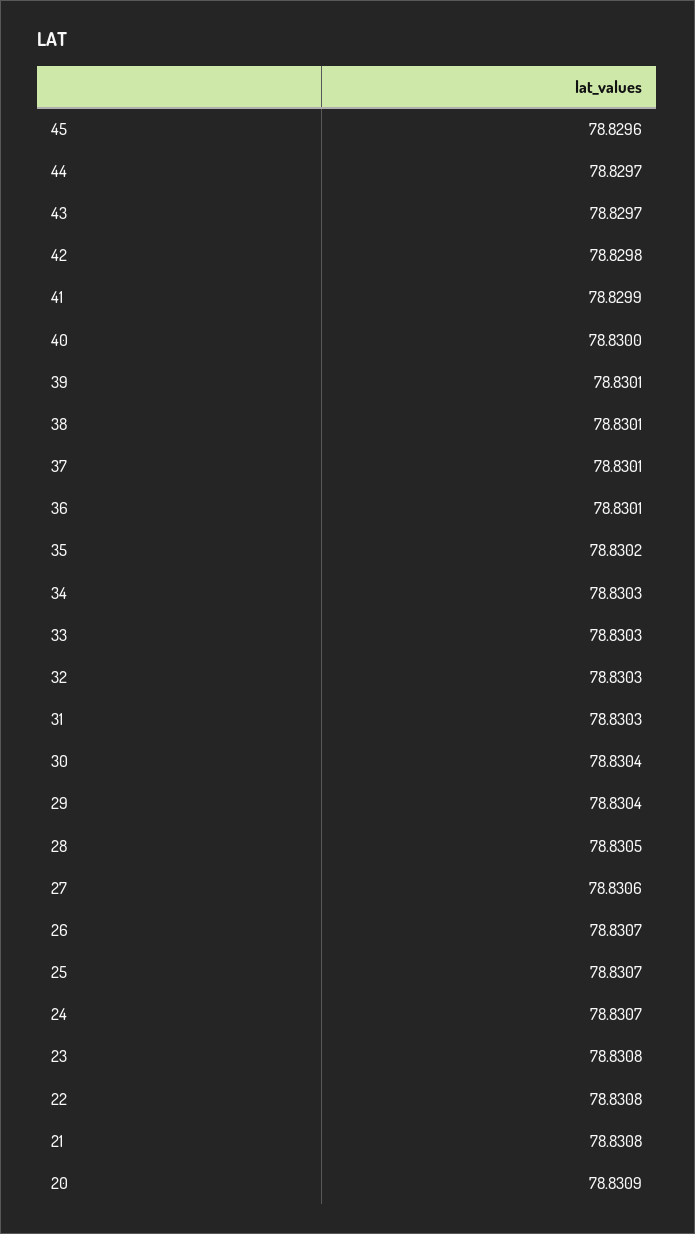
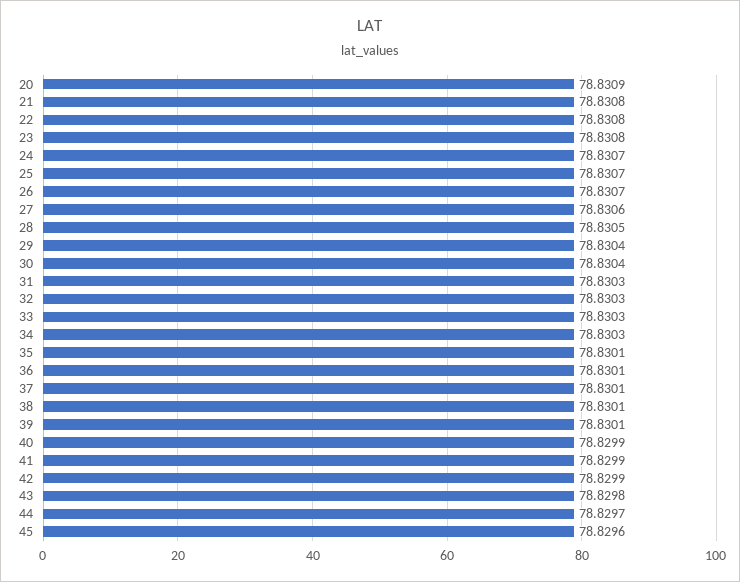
43: 78.8297 -> 78.8298
42: 78.8298 -> 78.8299
40: 78.83 -> 78.8299
35: 78.8302 -> 78.8301

